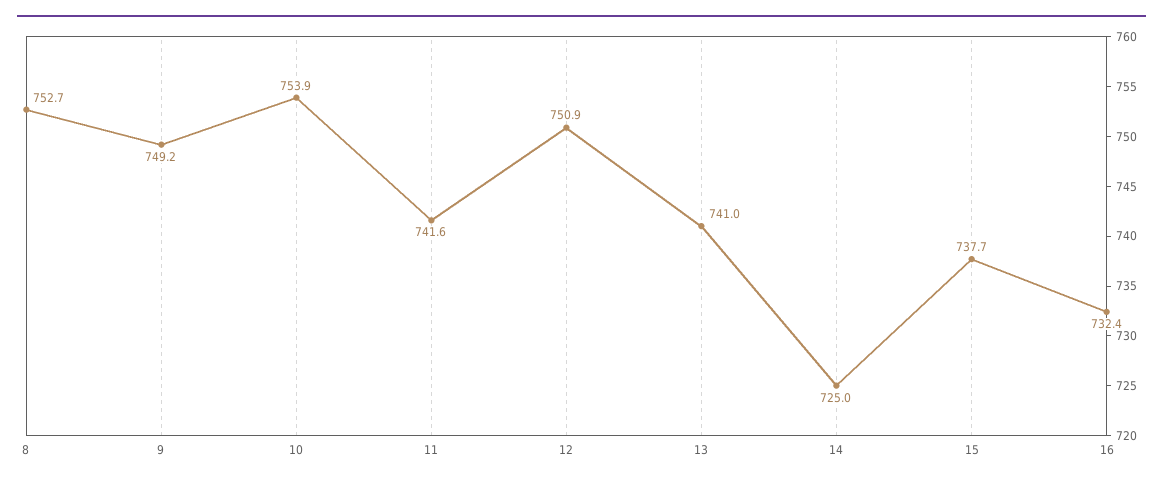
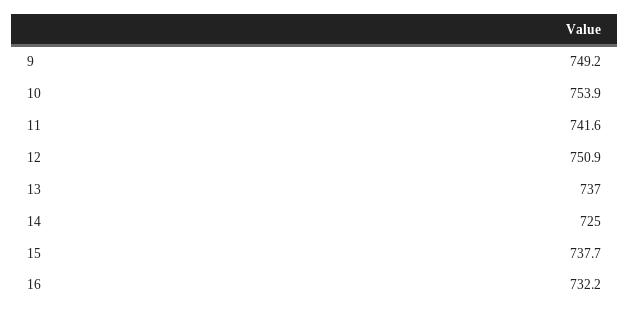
8: 752.7 -> none
13: 741 -> 737
16: 732.4 -> 732.2

